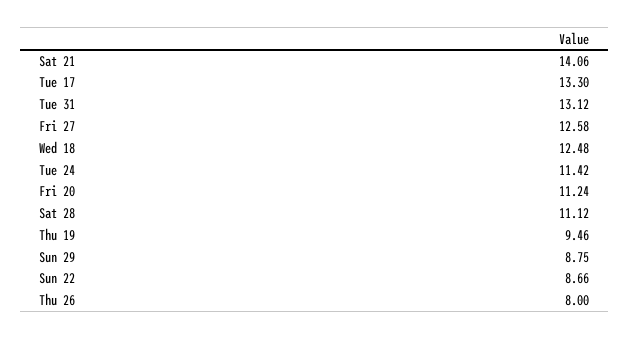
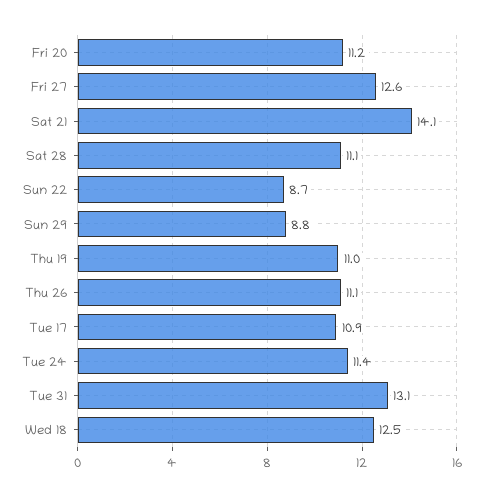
Tue 17: 13.3 -> 10.9
Thu 19: 9.46 -> 11
Thu 26: 8 -> 11.1

